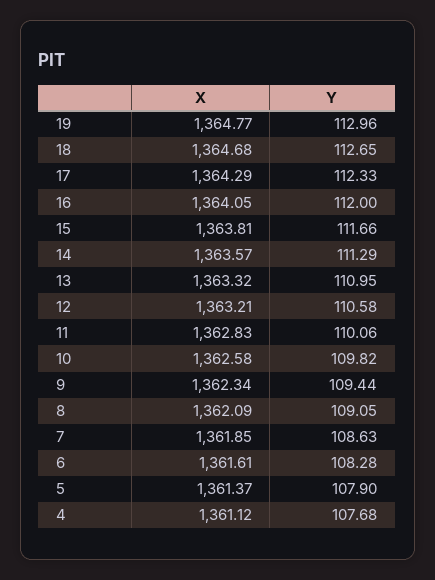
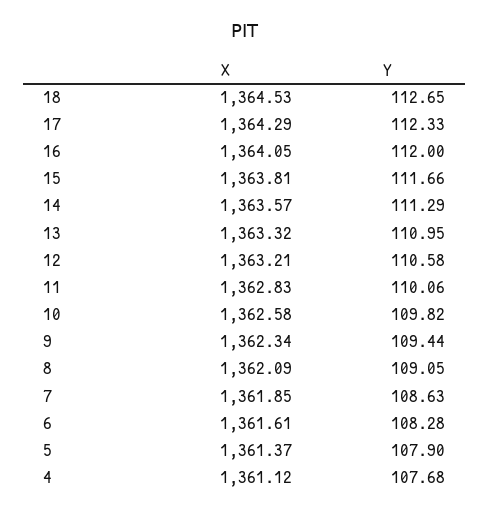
X, 19: 1364.77 -> none
Y, 19: 112.96 -> none
X, 18: 1364.68 -> 1364.53

